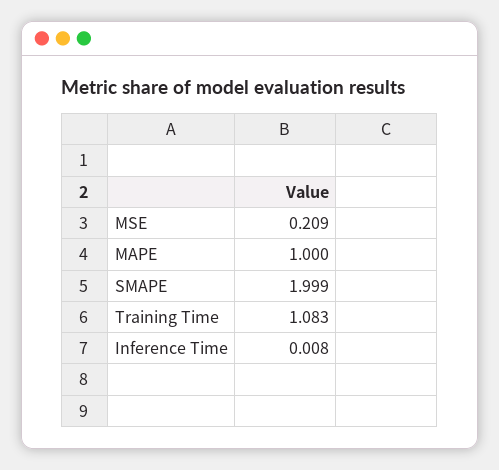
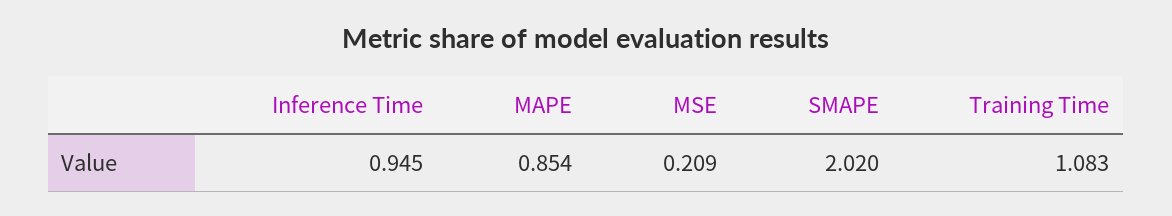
MAPE: 1 -> 0.854
SMAPE: 1.999 -> 2.02
Inference Time: 0.008 -> 0.945

